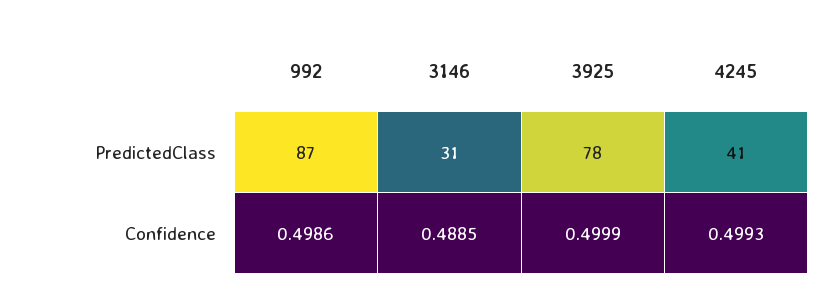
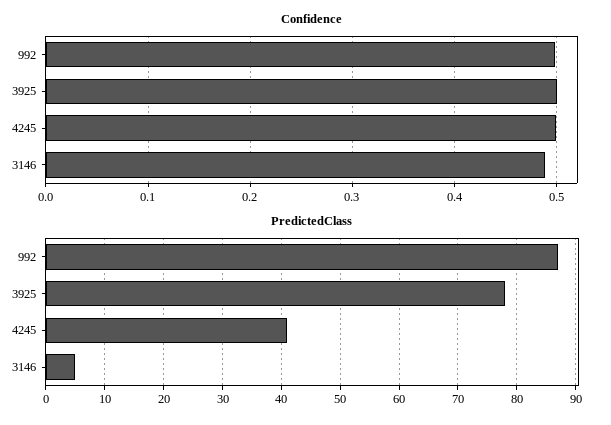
PredictedClass, 3146: 31 -> 5

